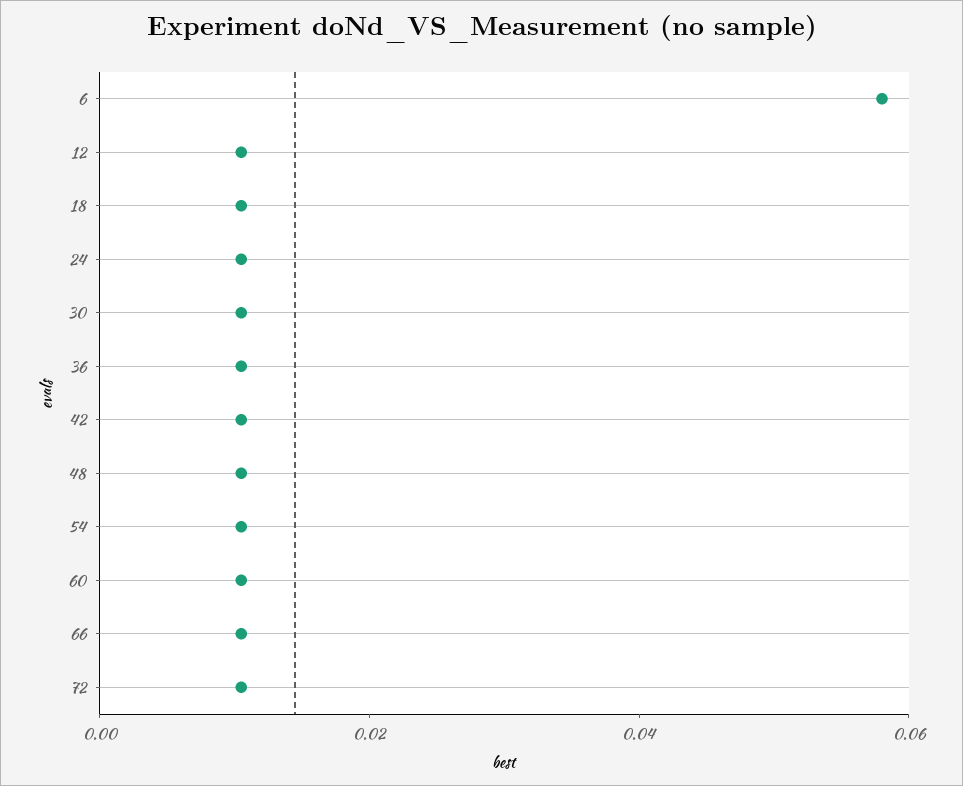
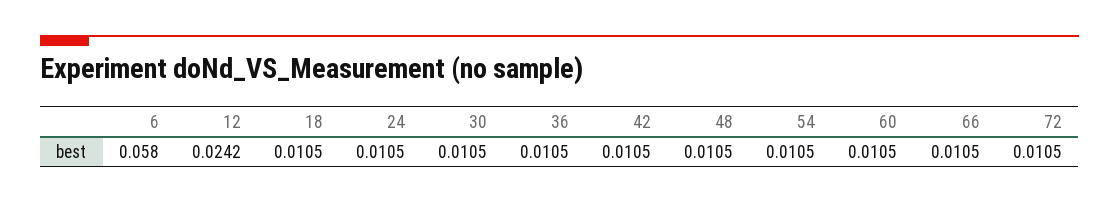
12: 0.01 -> 0.0242

